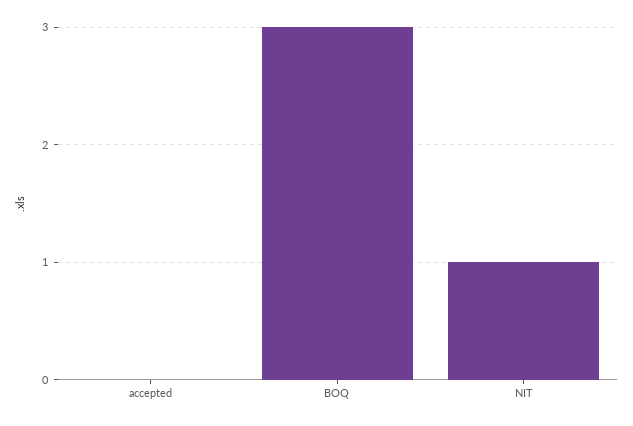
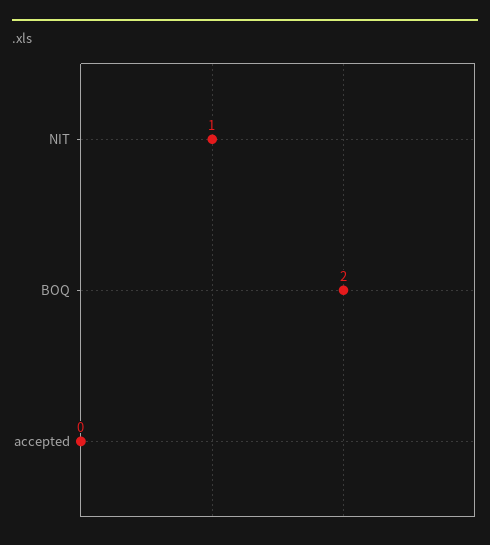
BOQ: 3 -> 2

